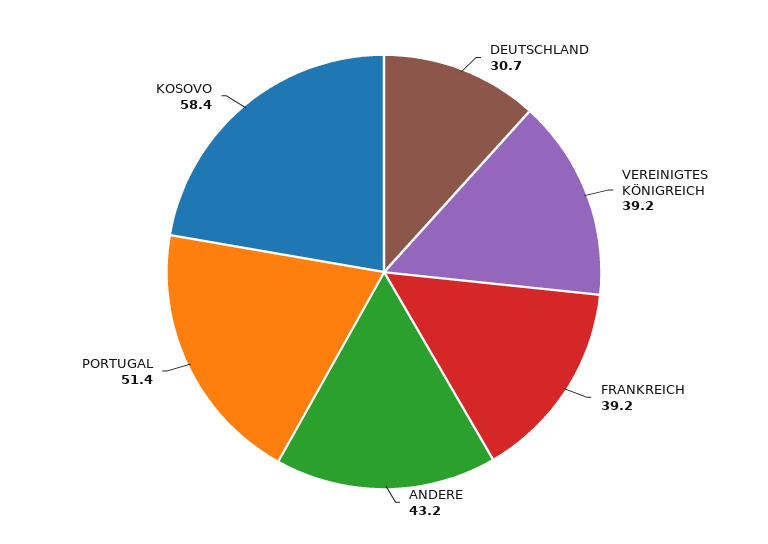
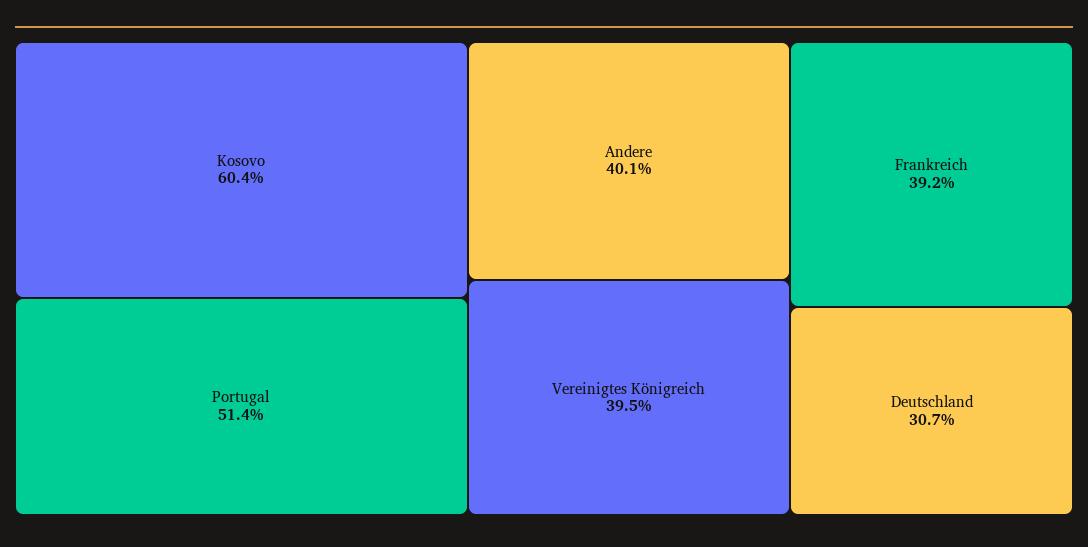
VEREINIGTES KÖNIGREICH: 39.2 -> 39.5
ANDERE: 43.2 -> 40.1
KOSOVO: 58.4 -> 60.4

